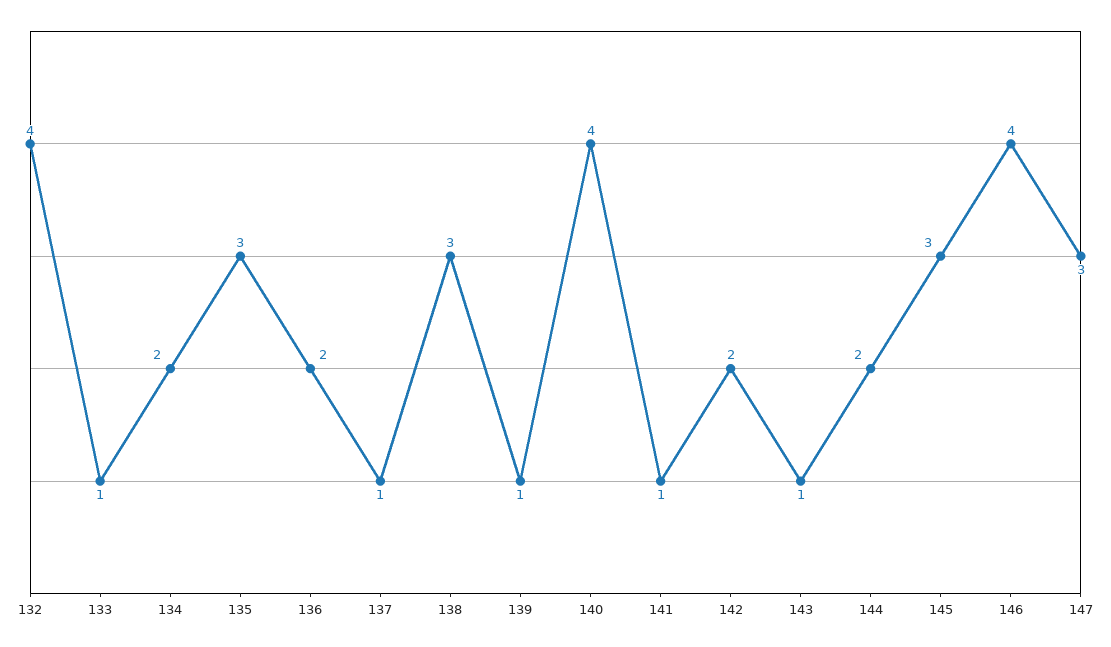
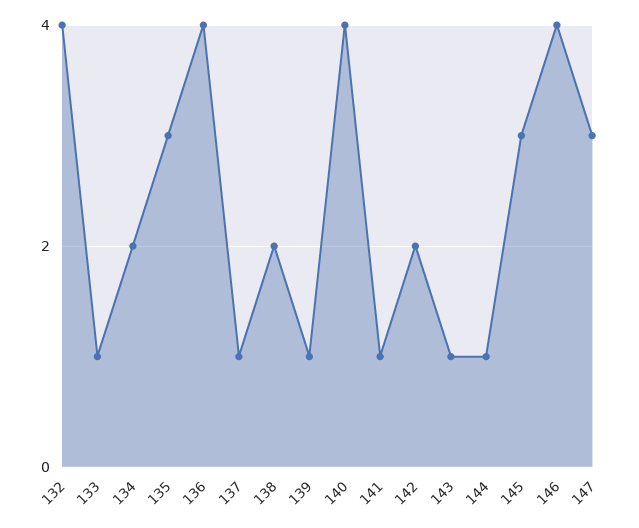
136: 2 -> 4
138: 3 -> 2
144: 2 -> 1

